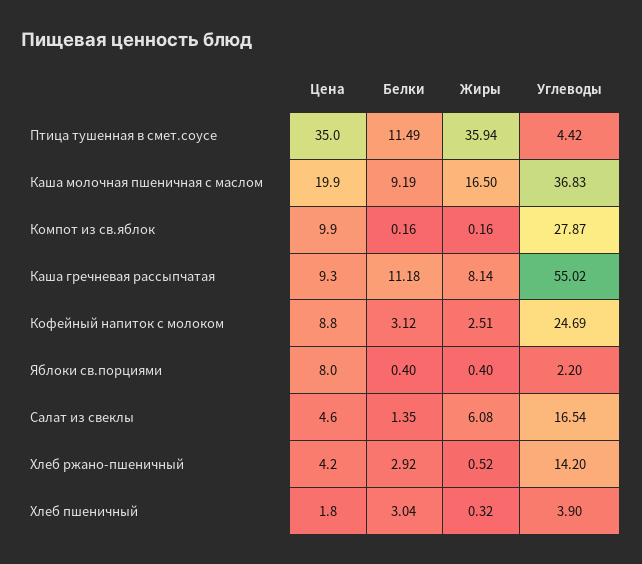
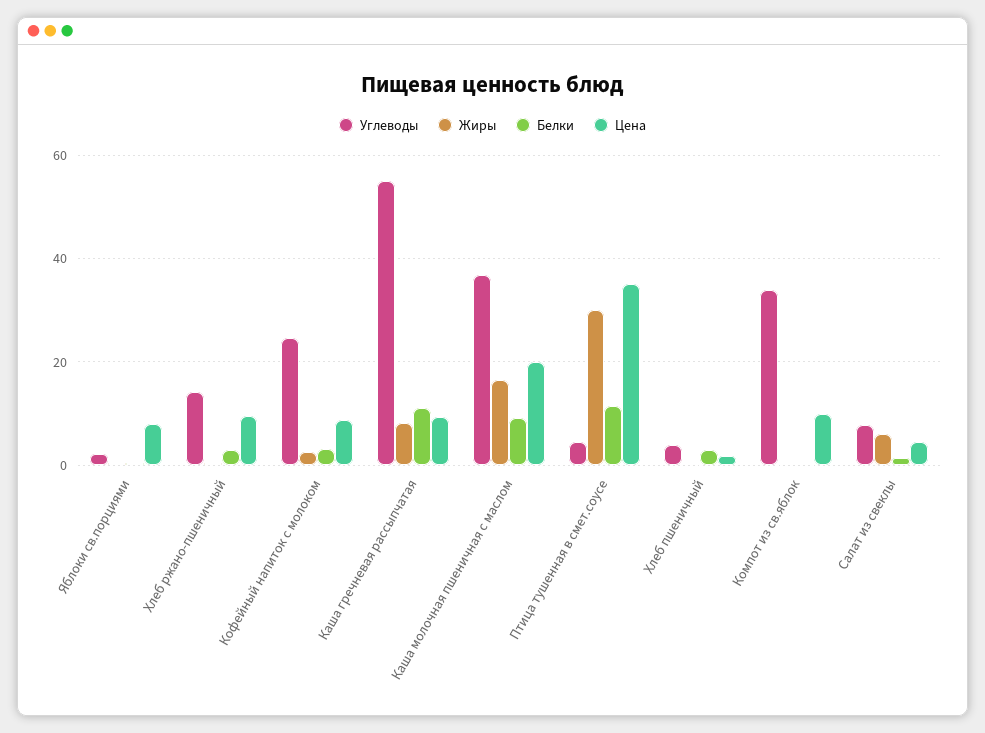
Жиры, Птица тушенная в смет.соусе: 35.94 -> 30
Углеводы, Компот из св.яблок: 27.87 -> 34
Углеводы, Салат из свеклы: 16.54 -> 8
Цена, Хлеб ржано-пшеничный: 4.2 -> 10

